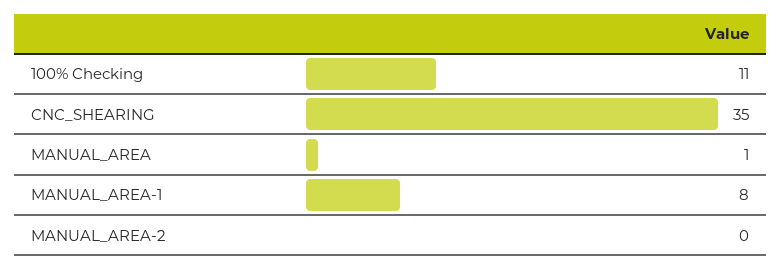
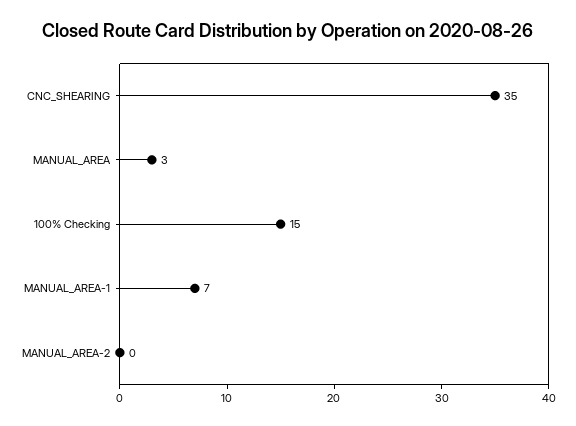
100% Checking: 11 -> 15
MANUAL_AREA: 1 -> 3
MANUAL_AREA-1: 8 -> 7

